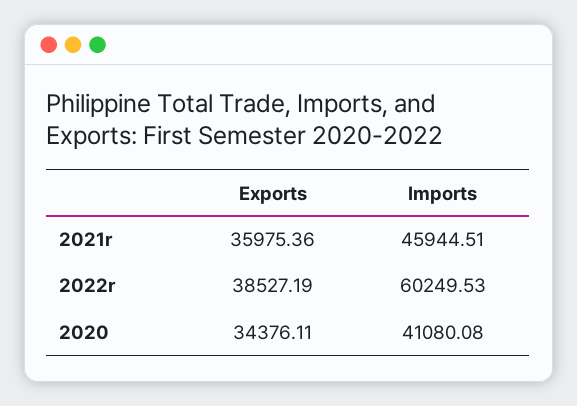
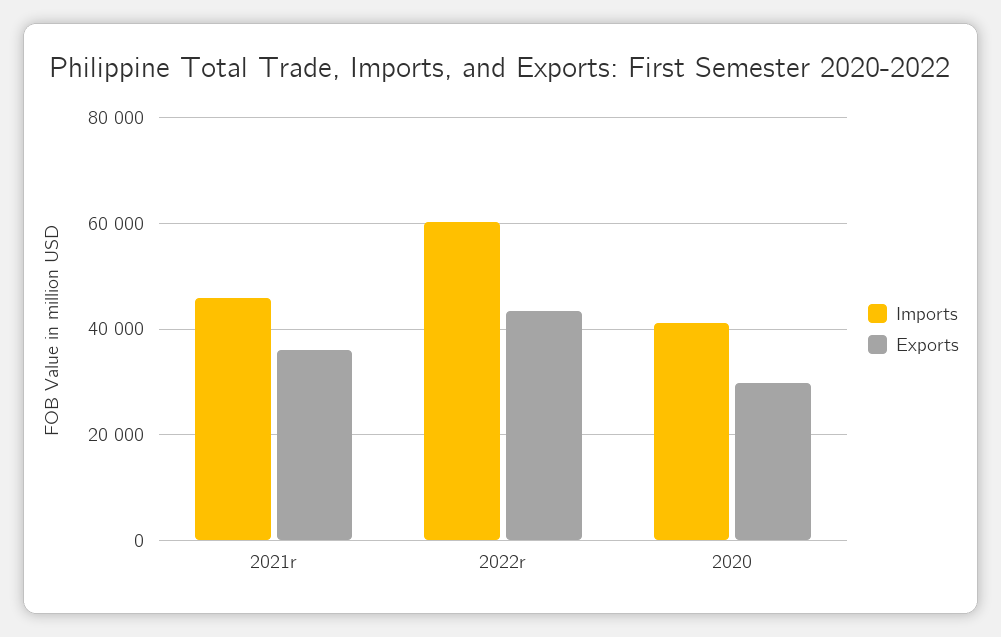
Exports, 2022r: 38527.19 -> 44000
Exports, 2020: 34376.11 -> 30000

